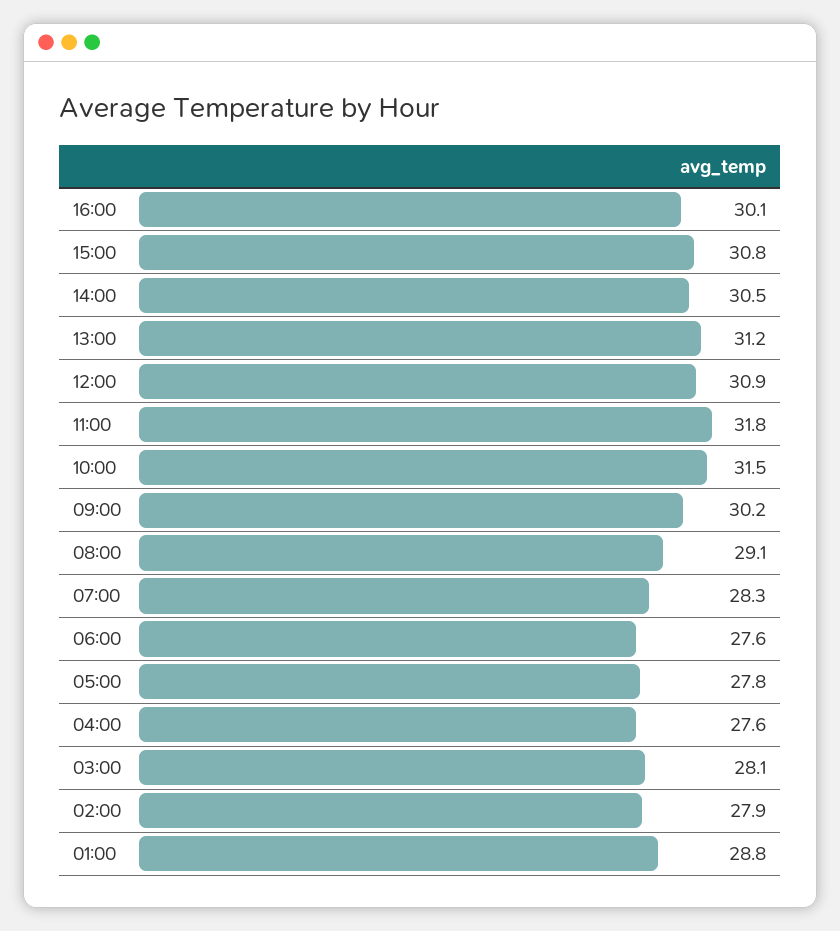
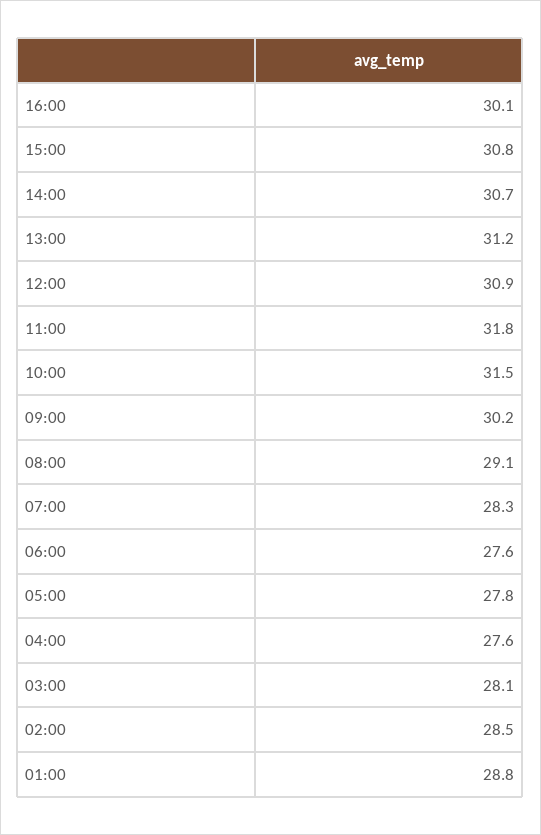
14:00: 30.5 -> 30.7
02:00: 27.9 -> 28.5

